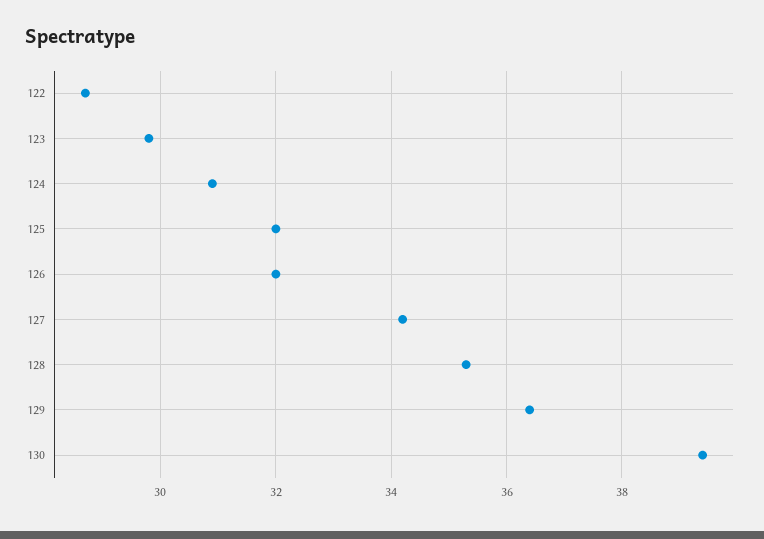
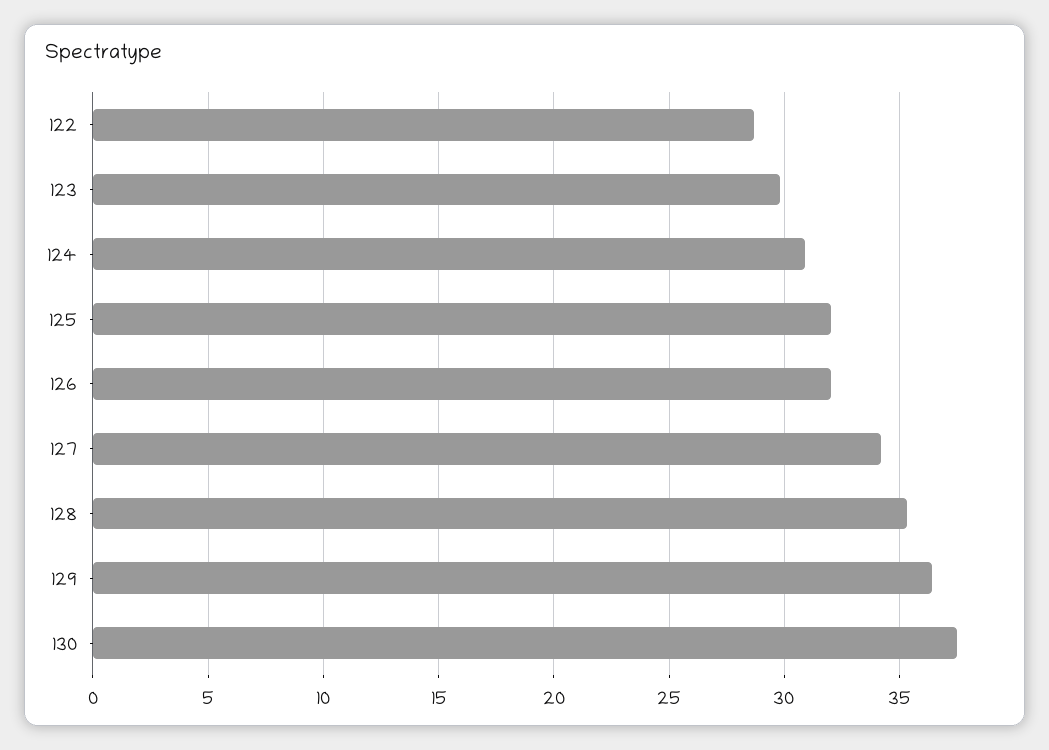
130: 39.5 -> 37.5

